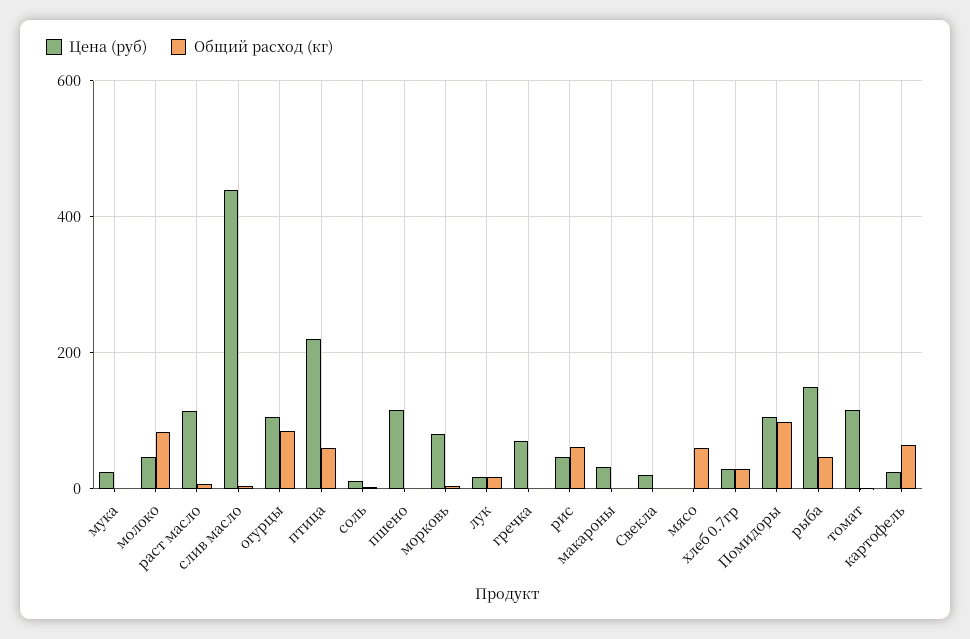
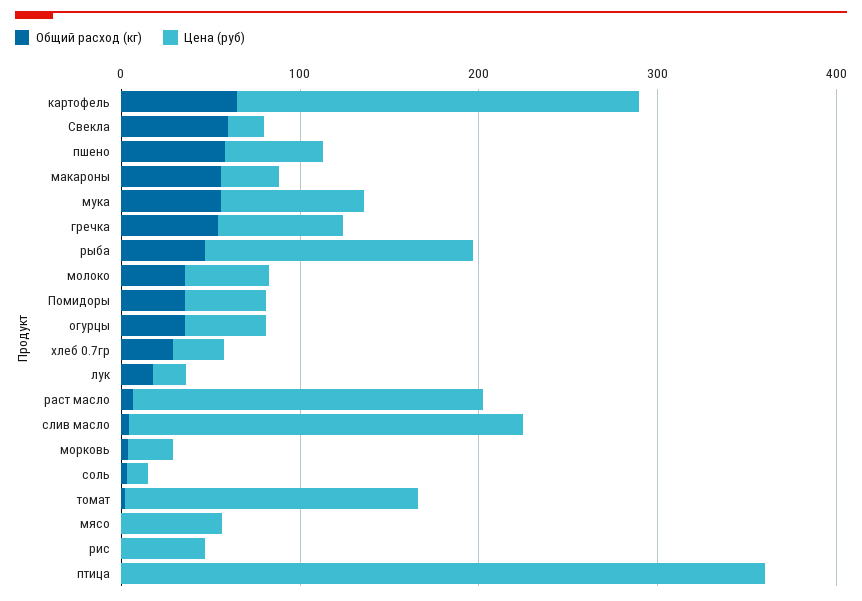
Цена (руб), мука: 20 -> 80
Общий расход (кг), мука: 0 -> 60
Общий расход (кг), молоко: 80 -> 40
Цена (руб), раст масло: 120 -> 200
Цена (руб), слив масло: 440 -> 220
Цена (руб), огурцы: 100 -> 40
Общий расход (кг), огурцы: 80 -> 40
Цена (руб), птица: 220 -> 360
Общий расход (кг), птица: 60 -> 0
Цена (руб), пшено: 120 -> 60
Общий расход (кг), пшено: 0 -> 60
Цена (руб), морковь: 80 -> 20
Общий расход (кг), гречка: 0 -> 60
Общий расход (кг), рис: 60 -> 0
Общий расход (кг), макароны: 0 -> 60
Общий расход (кг), Свекла: 0 -> 60
Цена (руб), мясо: 0 -> 60
Общий расход (кг), мясо: 60 -> 0
Цена (руб), Помидоры: 100 -> 40
Общий расход (кг), Помидоры: 100 -> 40
Цена (руб), томат: 120 -> 160
Цена (руб), картофель: 20 -> 220

